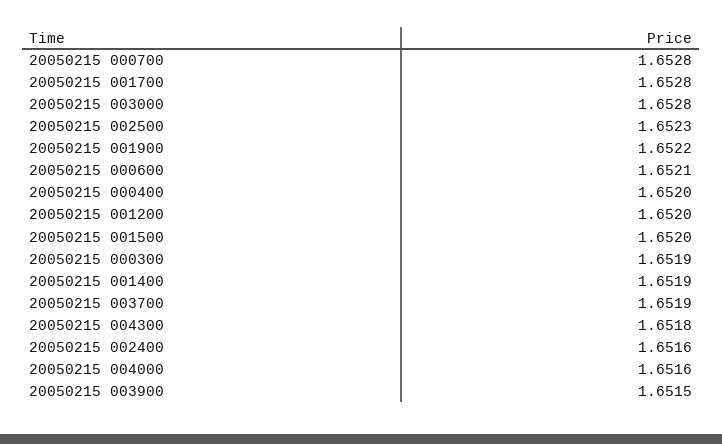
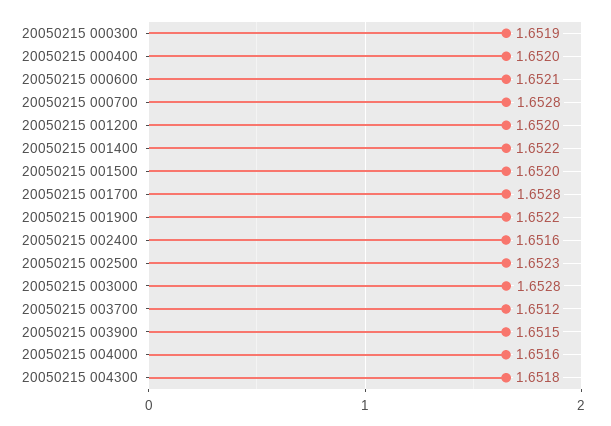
20050215 001400: 1.6519 -> 1.6522
20050215 003700: 1.6519 -> 1.6512

